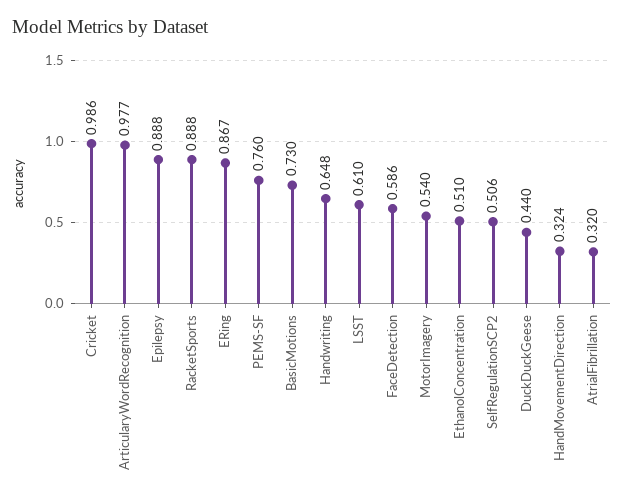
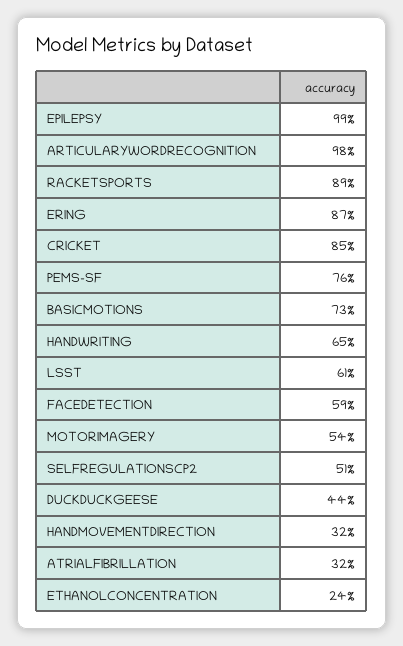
Cricket: 0.986 -> 0.85
Epilepsy: 0.888 -> 0.99
EthanolConcentration: 0.51 -> 0.24

